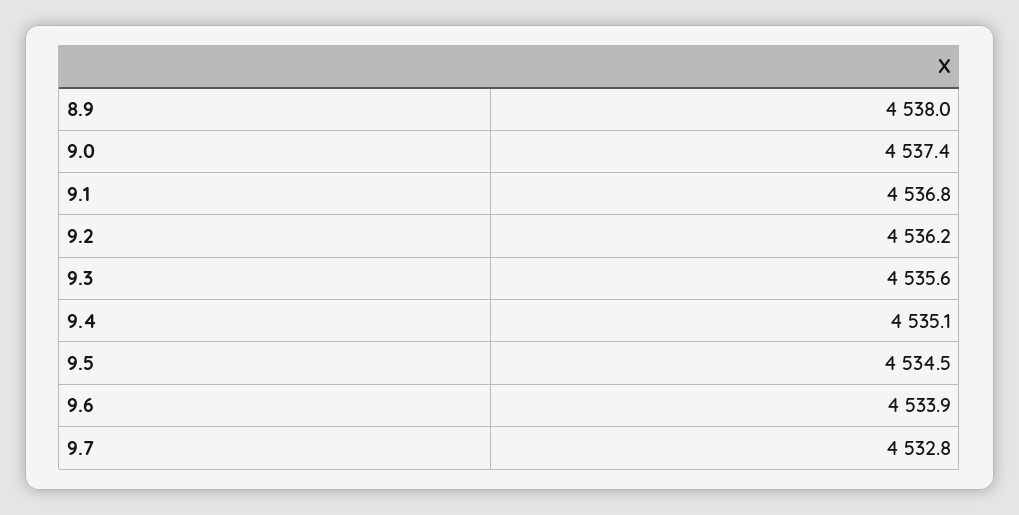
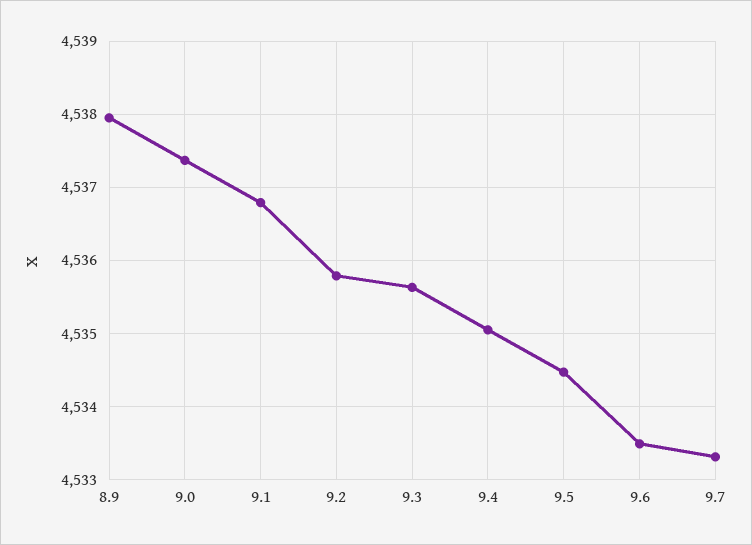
9.2: 4536.2 -> 4535.8
9.6: 4533.9 -> 4533.5
9.7: 4532.8 -> 4533.3

